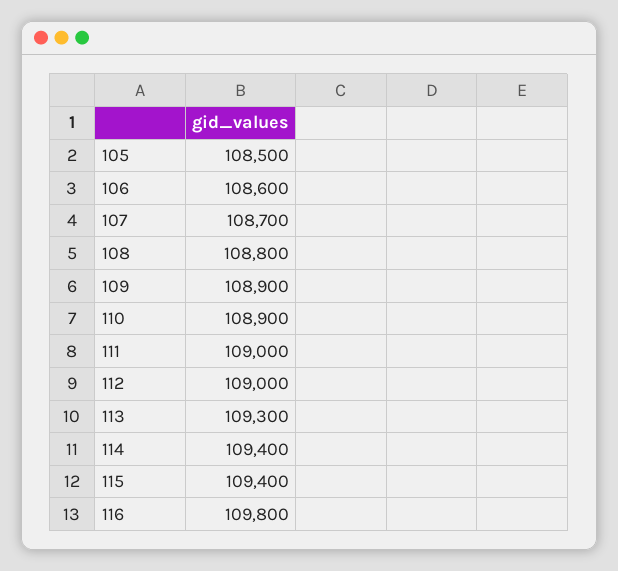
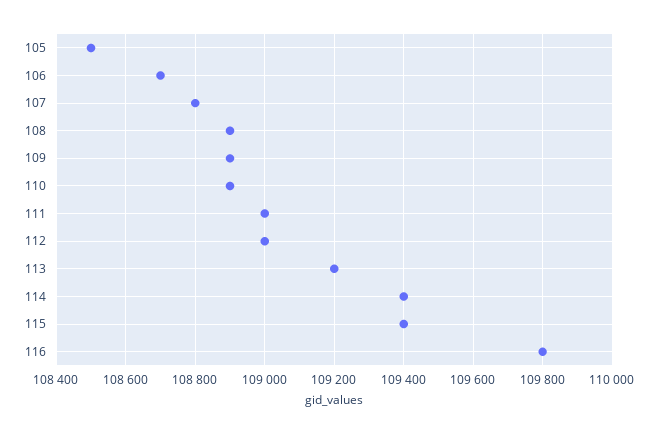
106: 108600 -> 108700
107: 108700 -> 108800
108: 108800 -> 108900
113: 109300 -> 109200

